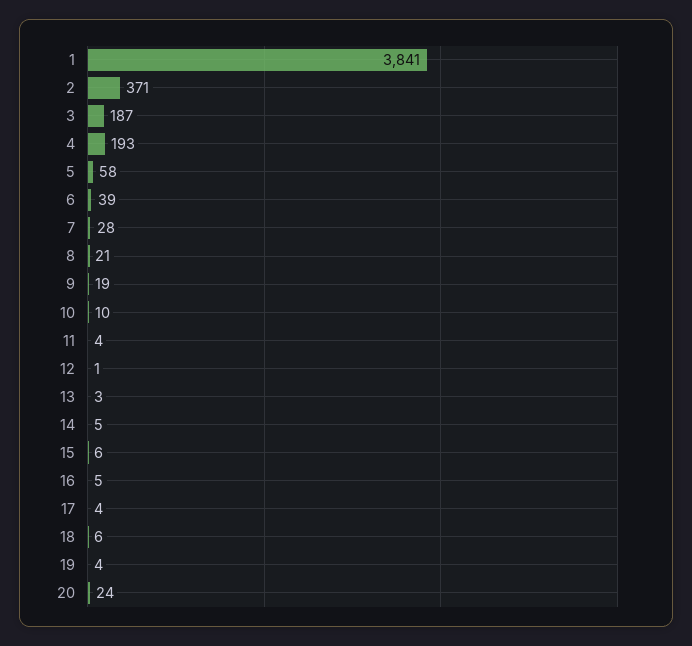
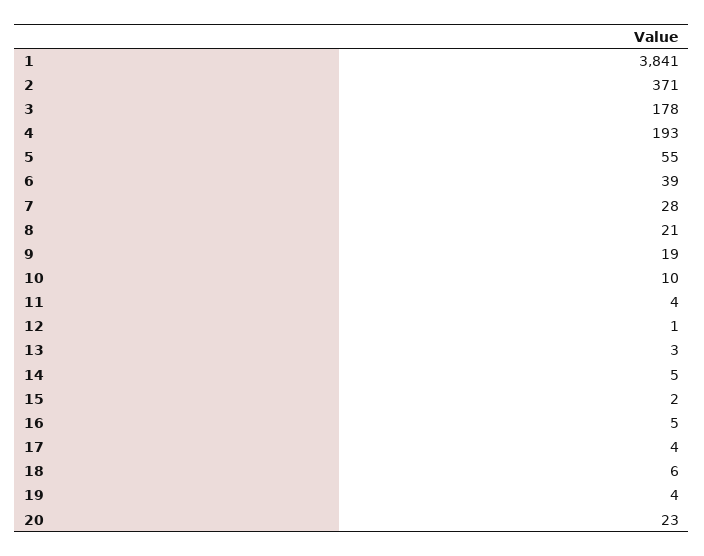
3: 187 -> 178
5: 58 -> 55
15: 6 -> 2
20: 24 -> 23

